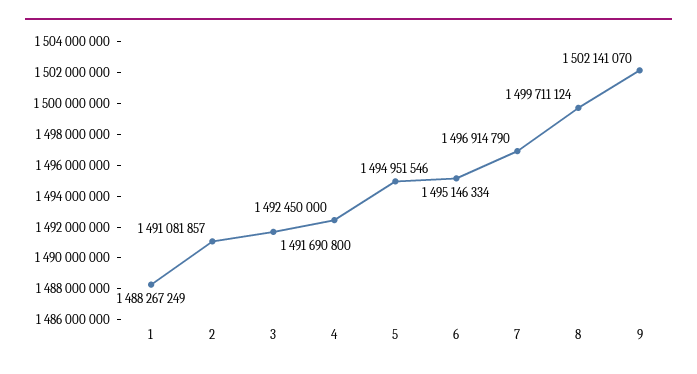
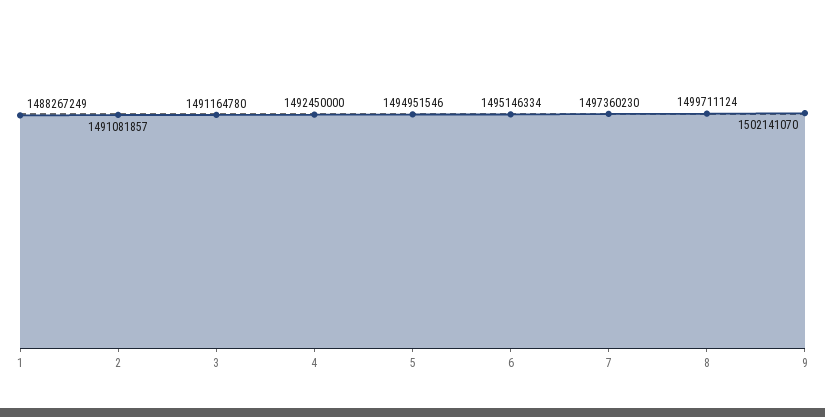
3: 1491690800 -> 1491164780
7: 1496914790 -> 1497360230

